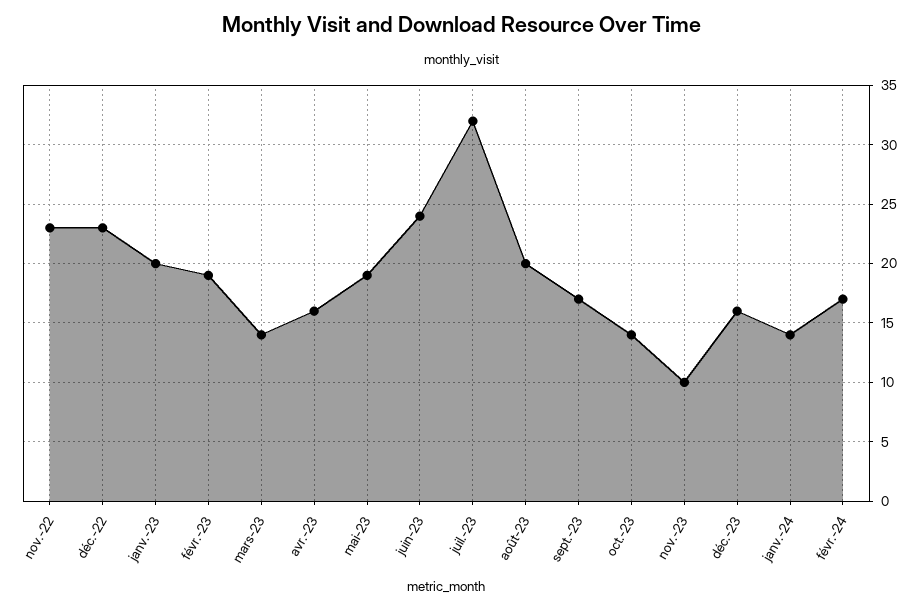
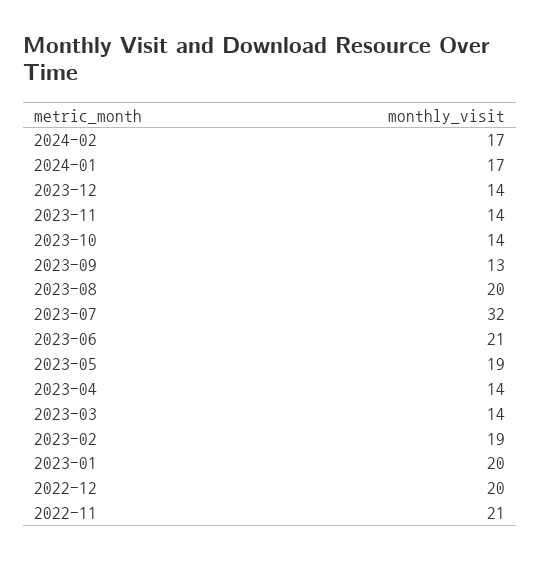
nov.-22: 23 -> 21
déc.-22: 23 -> 20
avr.-23: 16 -> 14
juin-23: 24 -> 21
sept.-23: 17 -> 13
nov.-23: 10 -> 14
déc.-23: 16 -> 14
janv.-24: 14 -> 17

